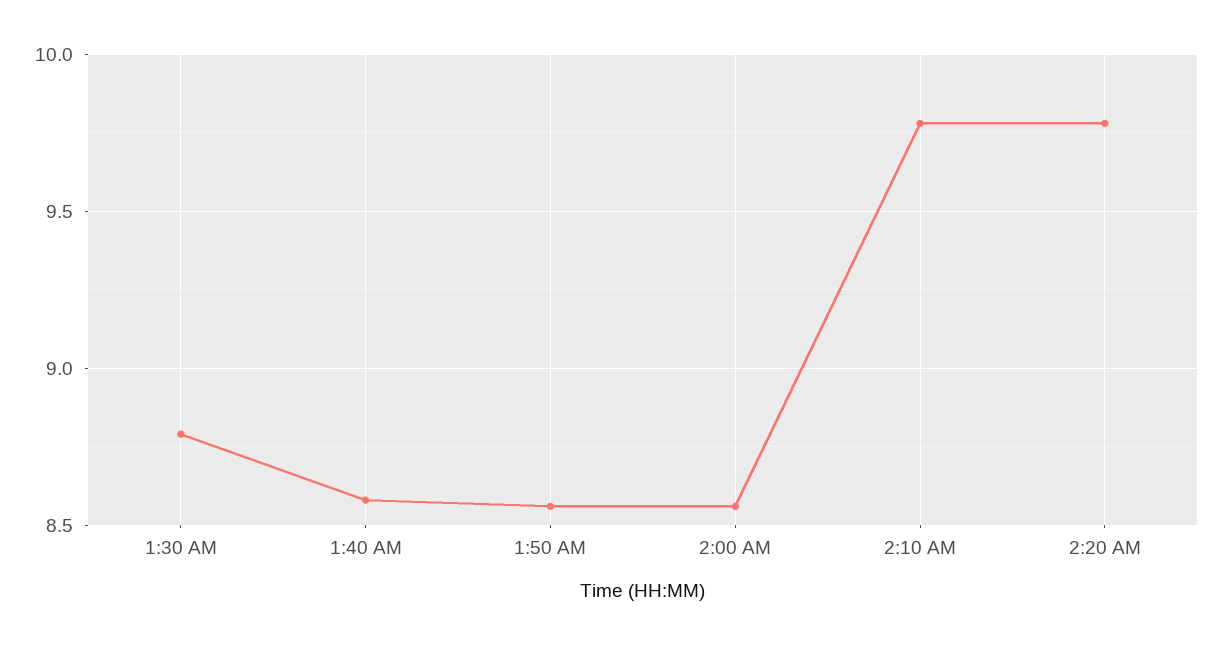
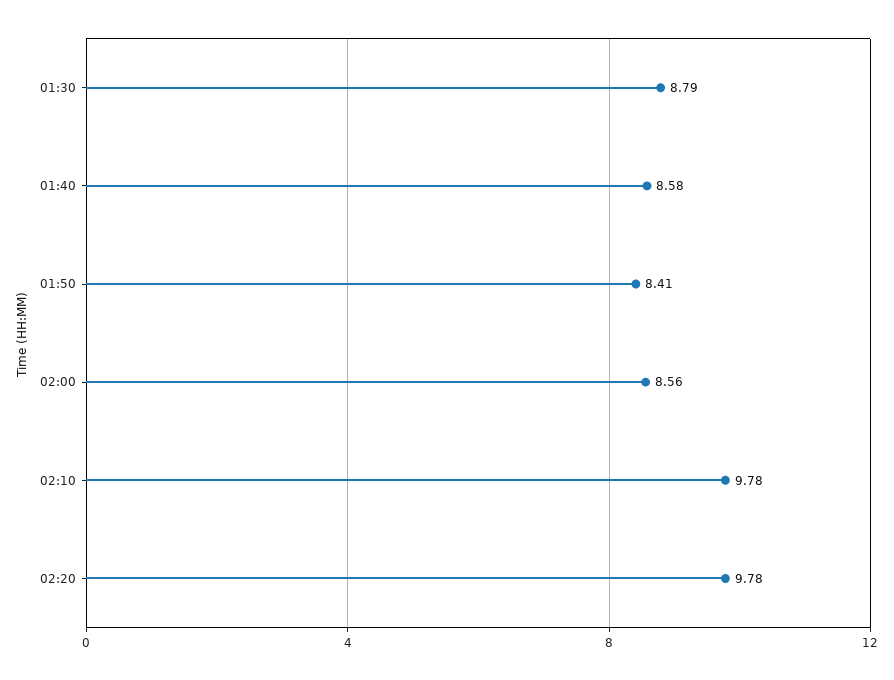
1:50 AM: 8.55 -> 8.41

